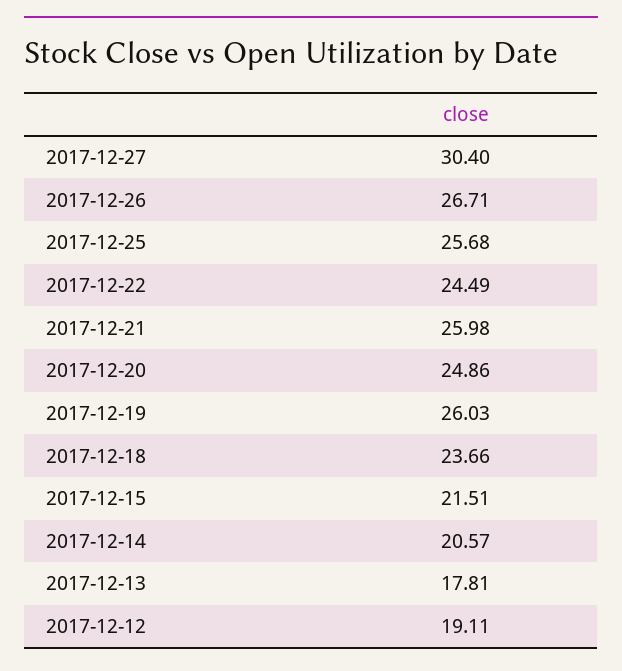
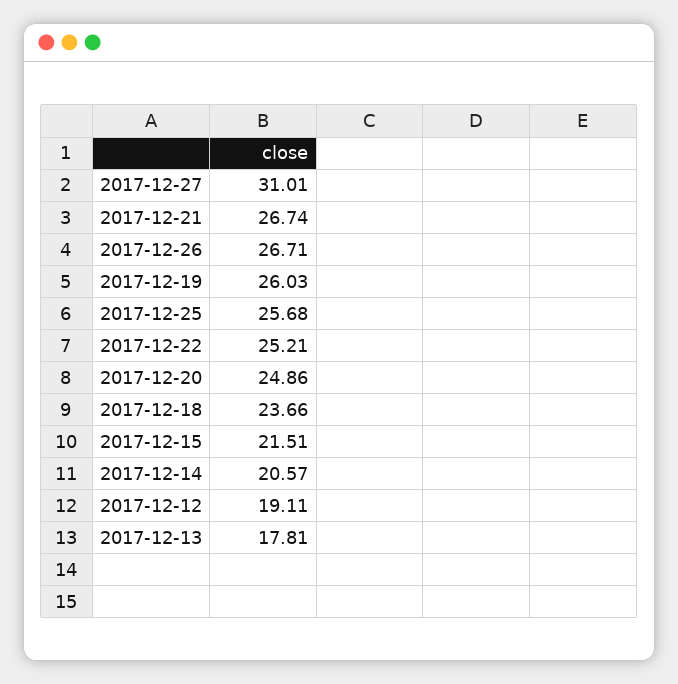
2017-12-27: 30.4 -> 31.01
2017-12-22: 24.49 -> 25.21
2017-12-21: 25.98 -> 26.74

